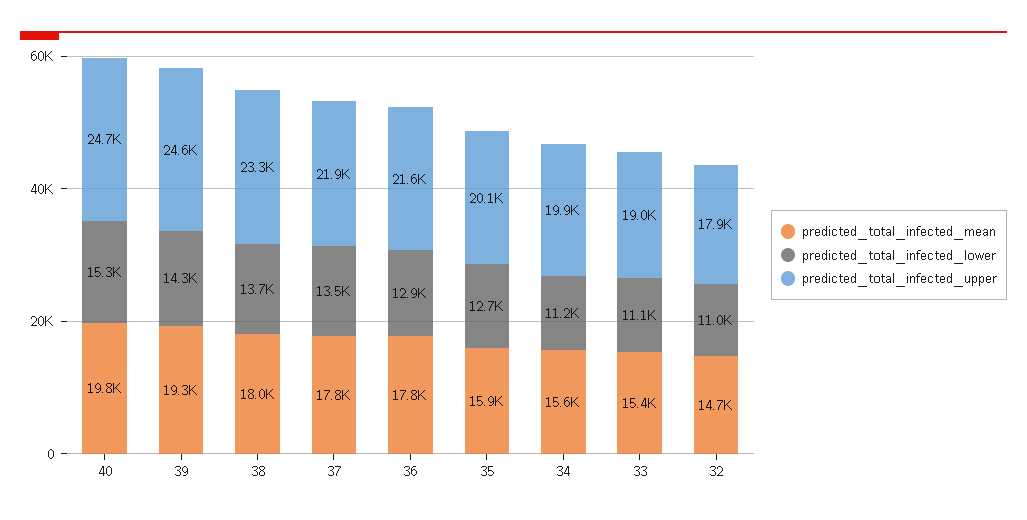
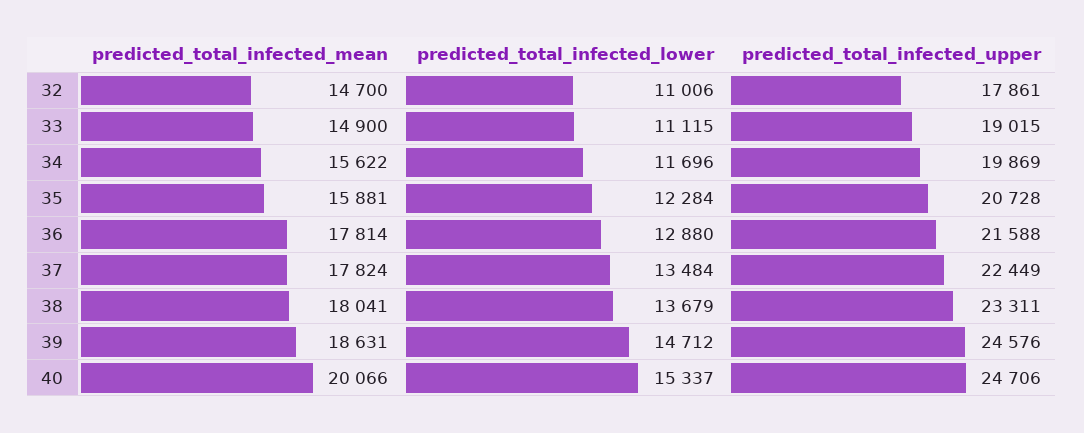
predicted_total_infected_mean, 40: 19800 -> 20066
predicted_total_infected_mean, 39: 19300 -> 18631
predicted_total_infected_lower, 39: 14300 -> 14712
predicted_total_infected_upper, 37: 21900 -> 22449
predicted_total_infected_lower, 35: 12700 -> 12284
predicted_total_infected_upper, 35: 20100 -> 20728
predicted_total_infected_lower, 34: 11200 -> 11696
predicted_total_infected_mean, 33: 15400 -> 14900

